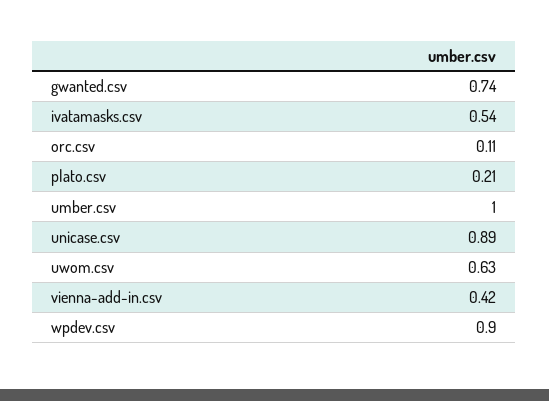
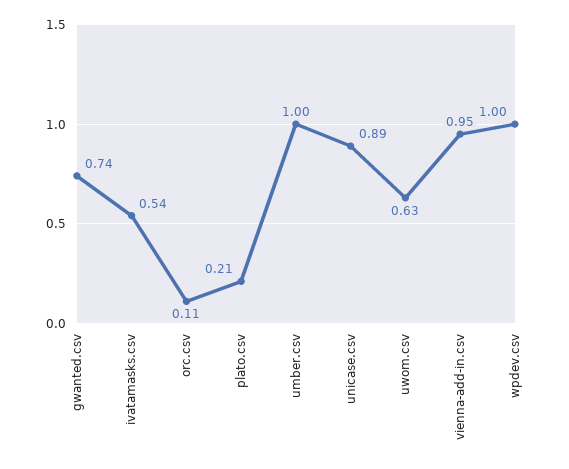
vienna-add-in.csv: 0.42 -> 0.95
wpdev.csv: 0.9 -> 1

